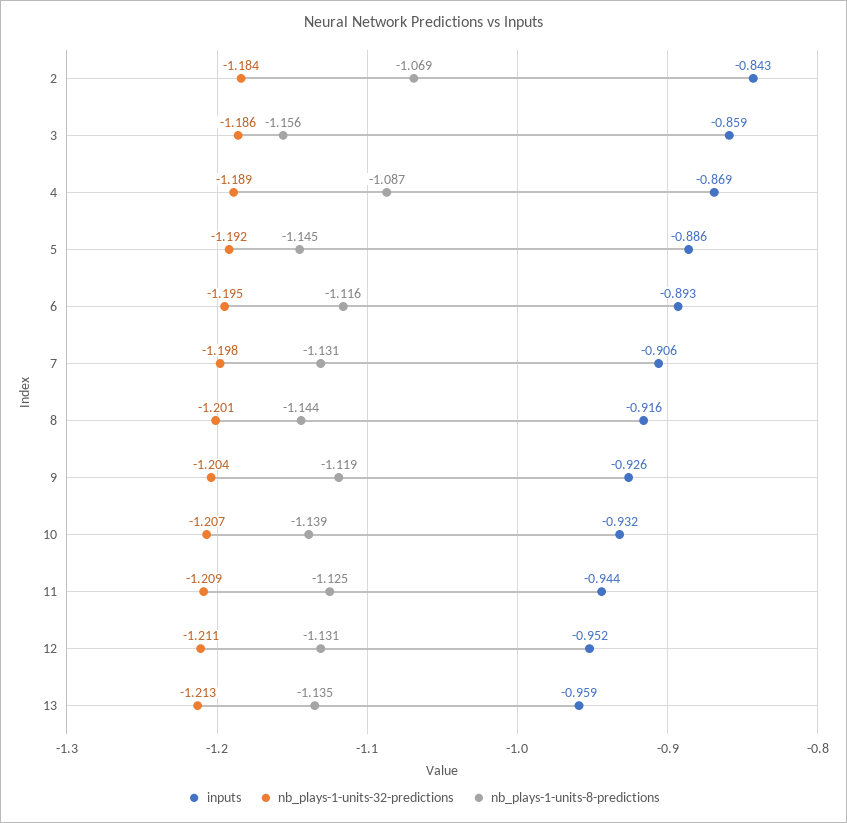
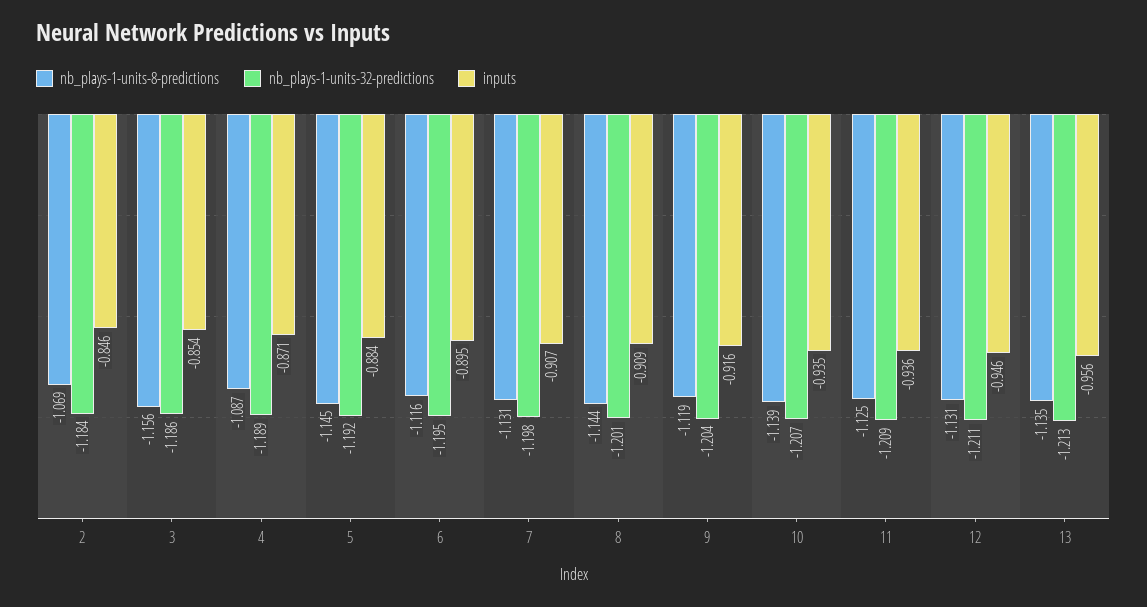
inputs, 2: -0.843 -> -0.846
inputs, 3: -0.859 -> -0.854
inputs, 4: -0.869 -> -0.871
inputs, 5: -0.886 -> -0.884
inputs, 6: -0.893 -> -0.895
inputs, 7: -0.906 -> -0.907
inputs, 8: -0.916 -> -0.909
inputs, 9: -0.926 -> -0.916
inputs, 10: -0.932 -> -0.935
inputs, 11: -0.944 -> -0.936
inputs, 12: -0.952 -> -0.946
inputs, 13: -0.959 -> -0.956

